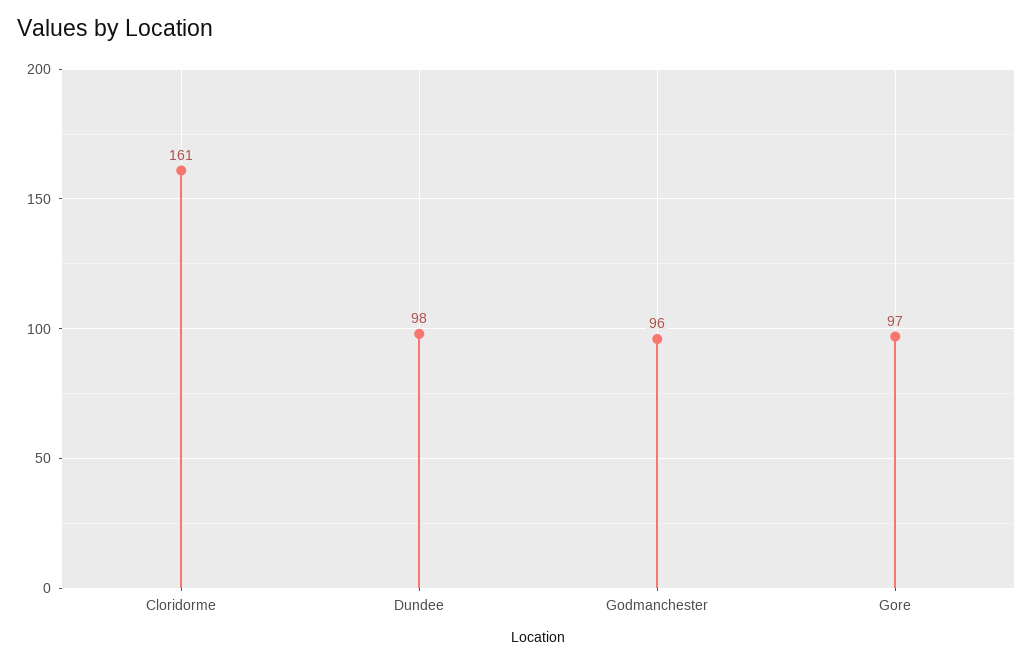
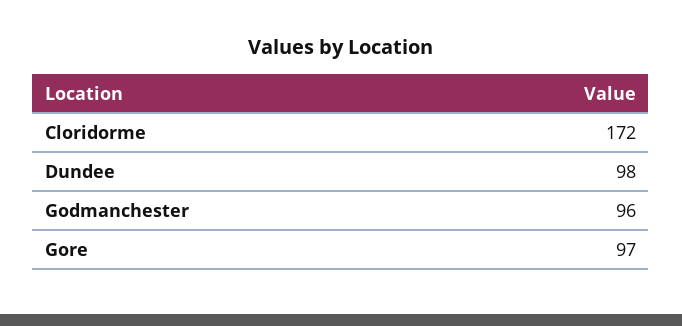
Cloridorme: 161 -> 172

